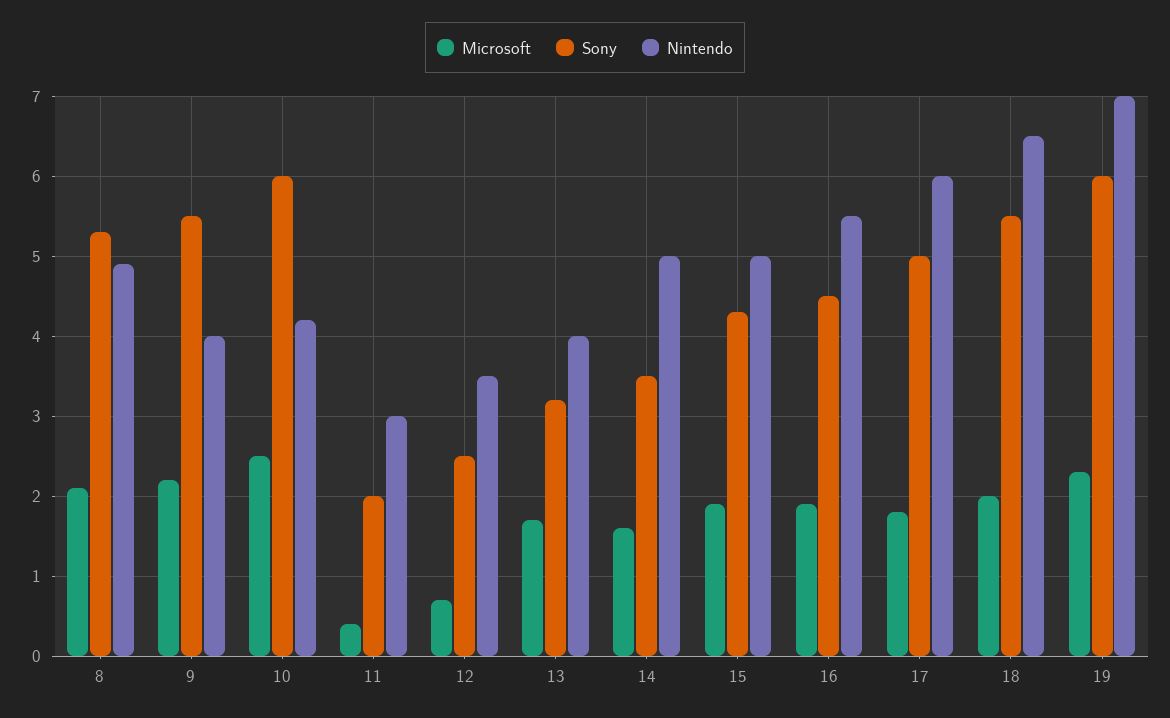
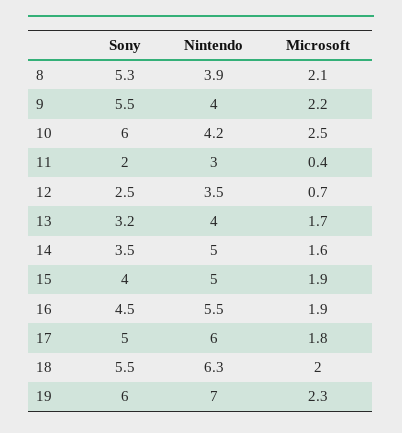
Nintendo, 8: 4.9 -> 3.9
Sony, 15: 4.3 -> 4
Nintendo, 18: 6.5 -> 6.3

